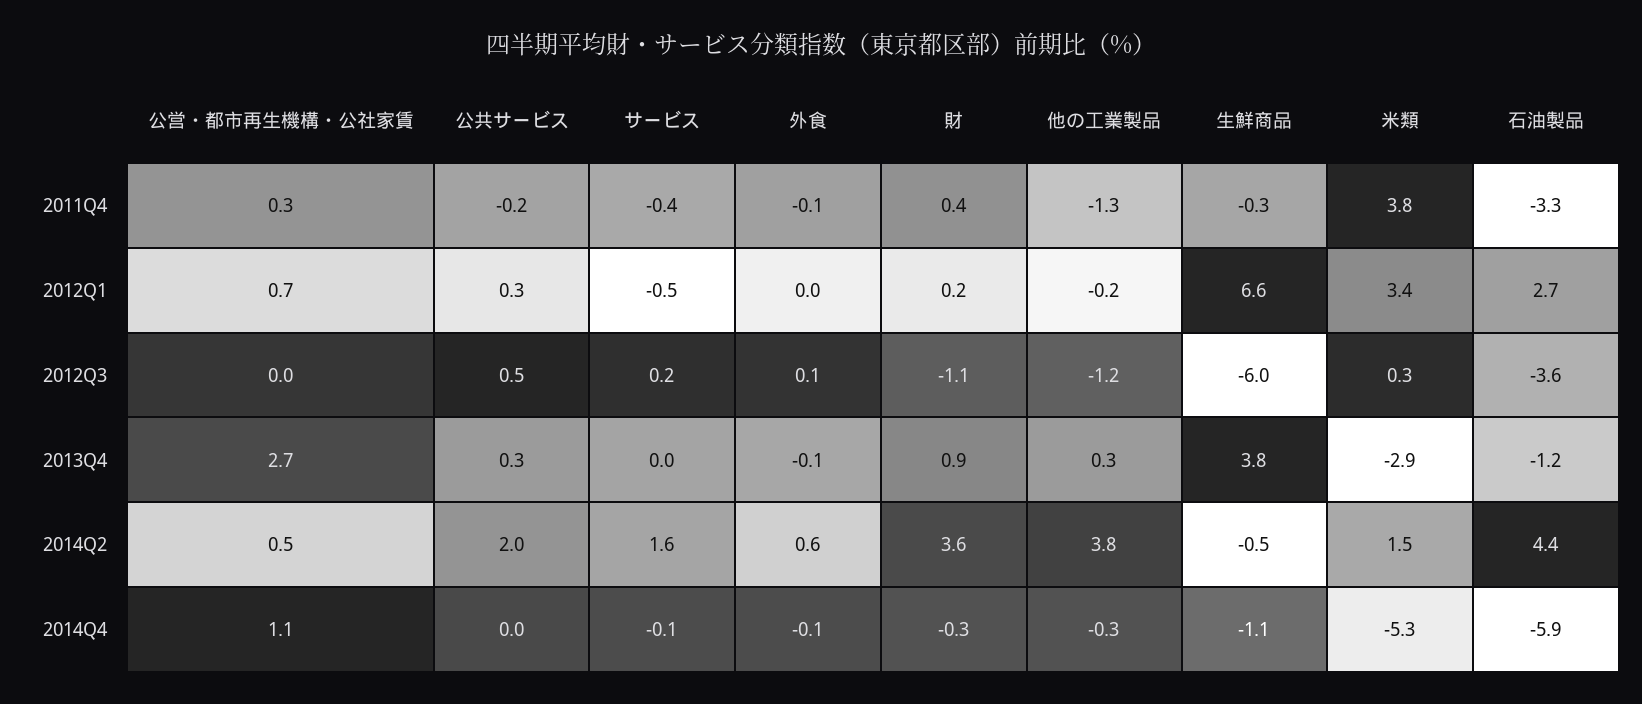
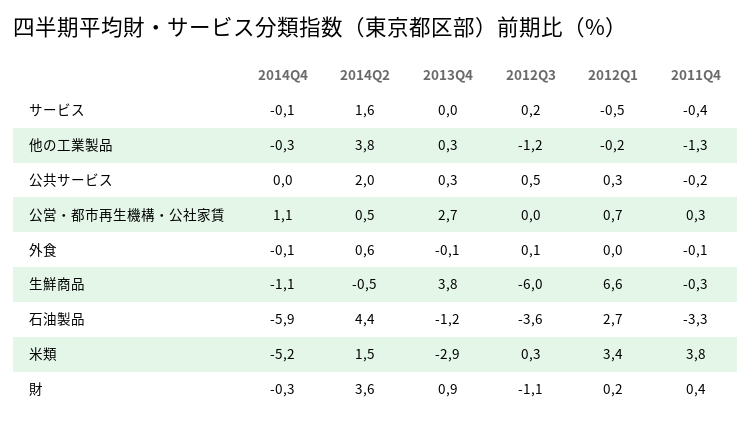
米類, 2014Q4: -5.3 -> -5.2

